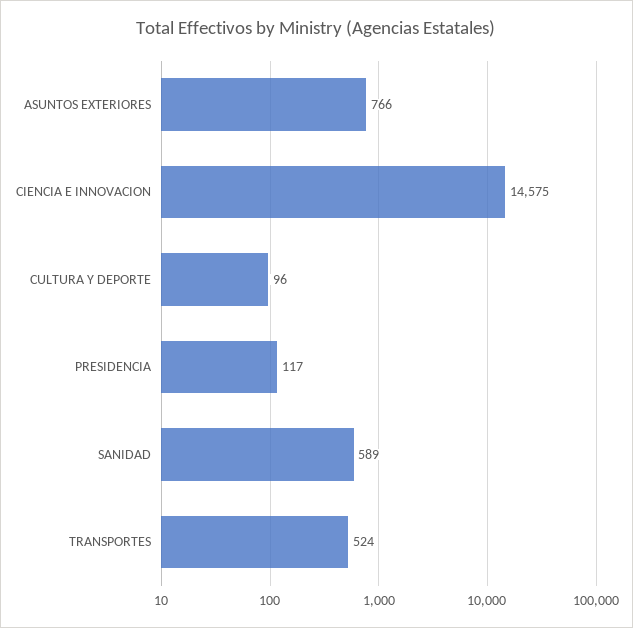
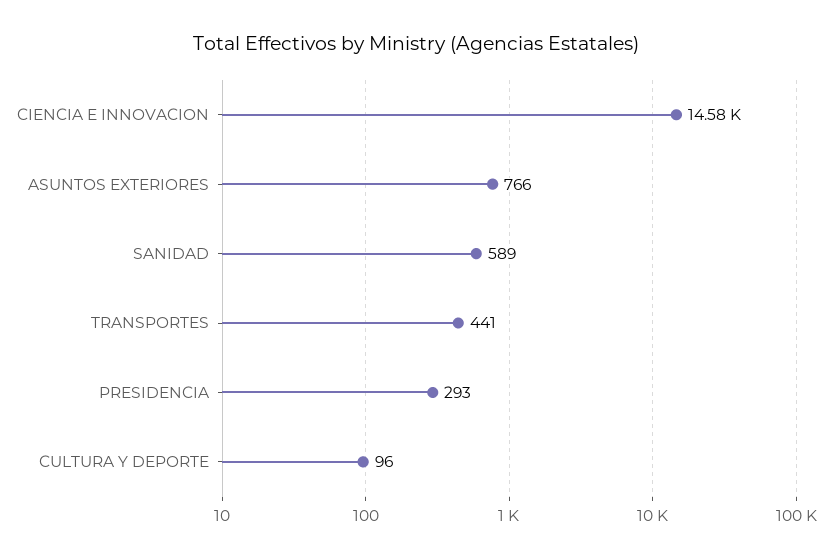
PRESIDENCIA: 117 -> 293
TRANSPORTES: 524 -> 441

